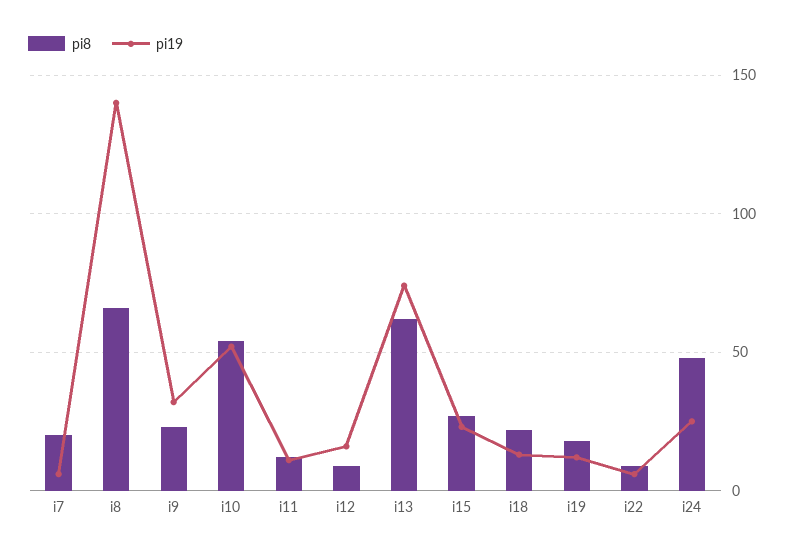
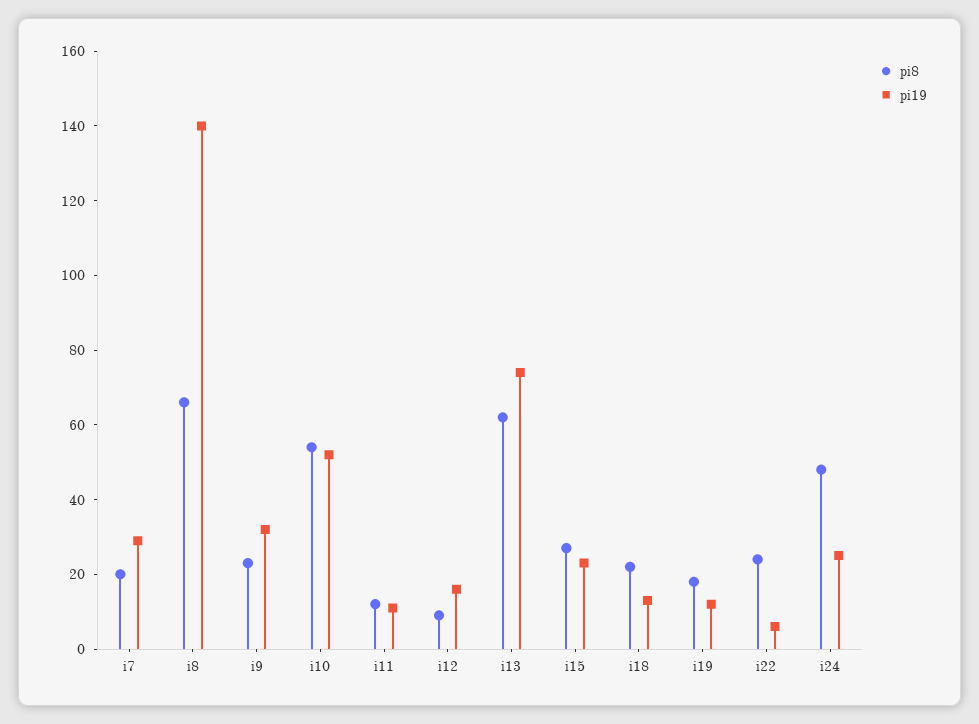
pi19, i7: 5 -> 30
pi8, i22: 10 -> 25

